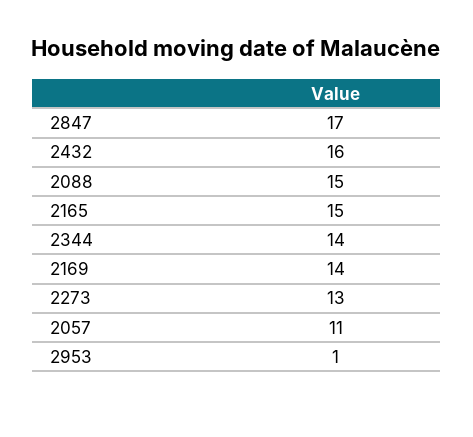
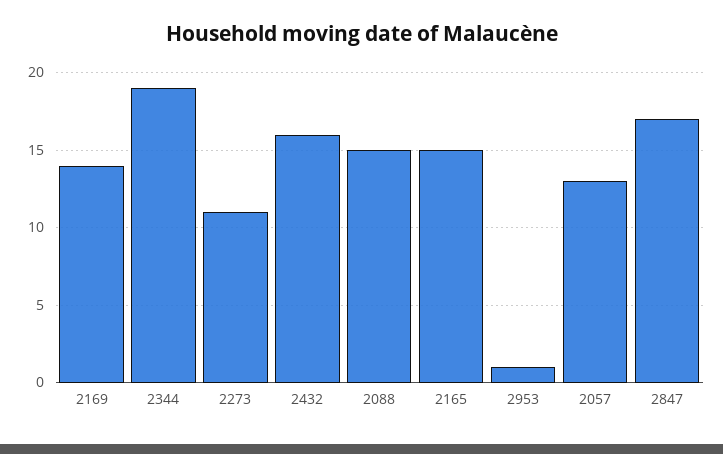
2344: 14 -> 19
2273: 13 -> 11
2057: 11 -> 13

